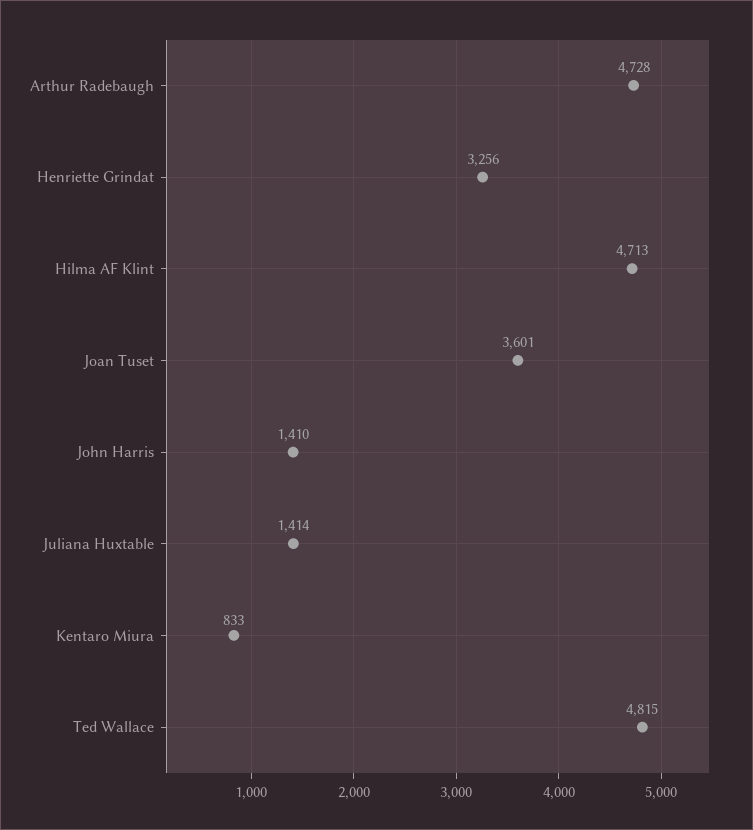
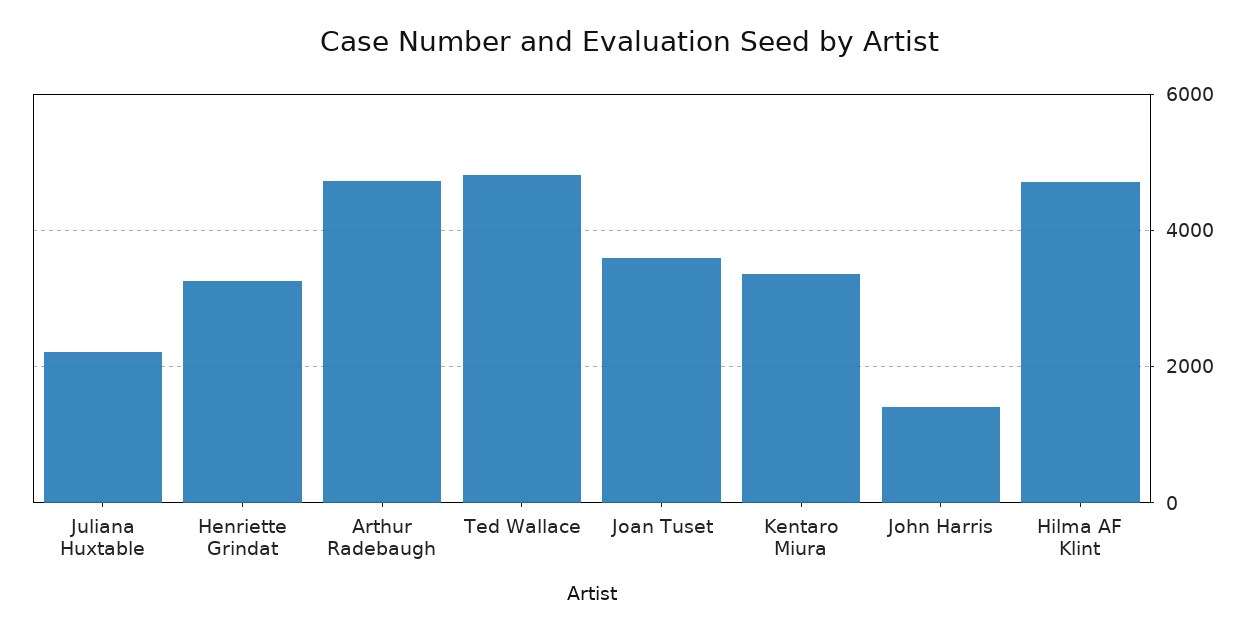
Juliana Huxtable: 1414 -> 2200
Kentaro Miura: 833 -> 3400

